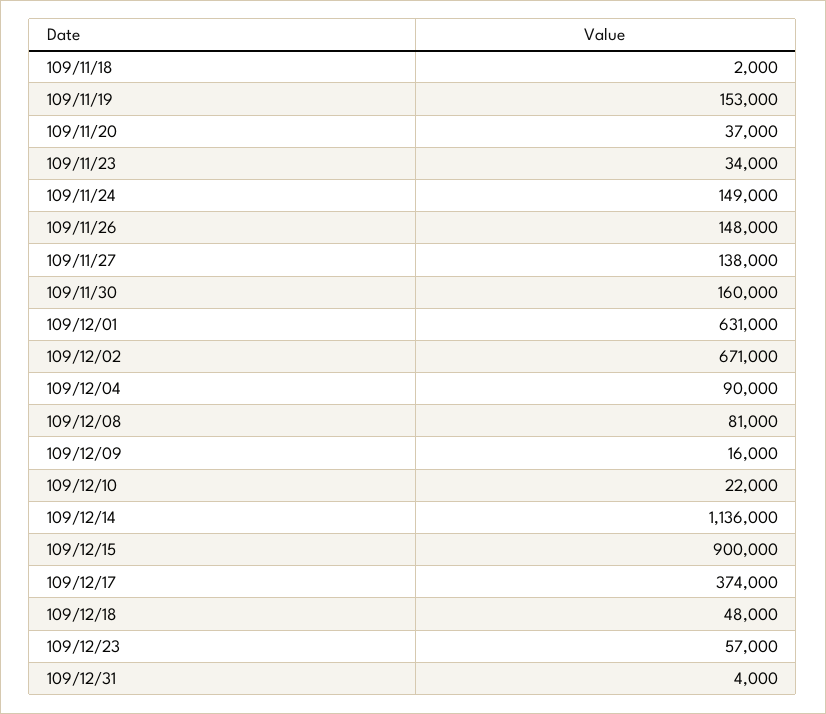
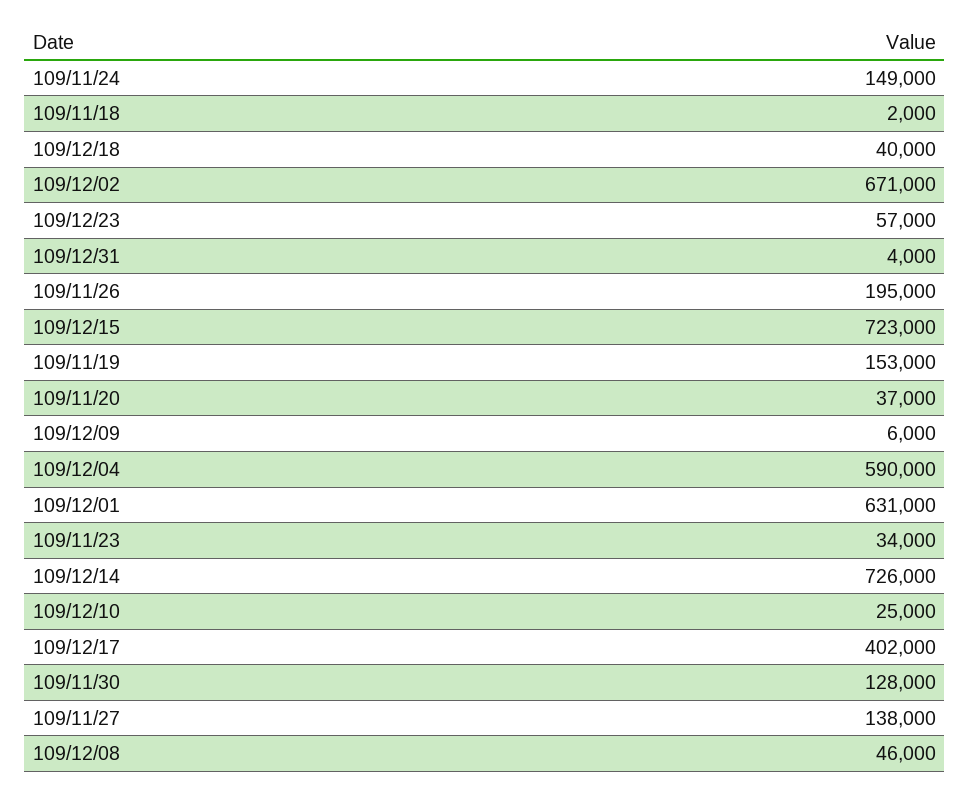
109/11/26: 148000 -> 195000
109/11/30: 160000 -> 128000
109/12/04: 90000 -> 590000
109/12/08: 81000 -> 46000
109/12/09: 16000 -> 6000
109/12/10: 22000 -> 25000
109/12/14: 1136000 -> 726000
109/12/15: 900000 -> 723000
109/12/17: 374000 -> 402000
109/12/18: 48000 -> 40000

